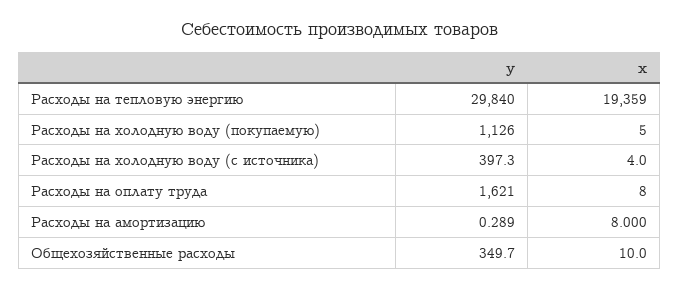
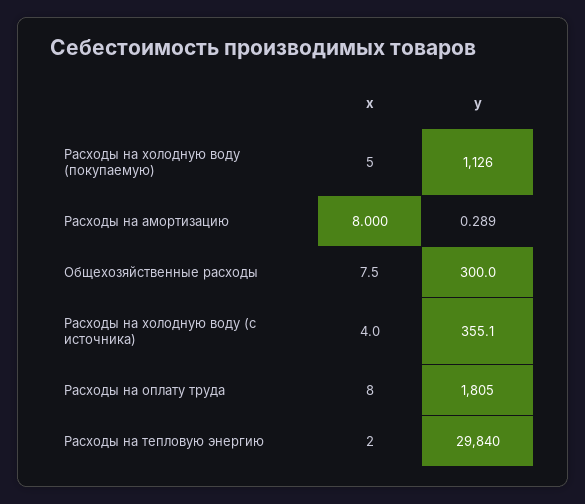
x, Расходы на тепловую энергию: 19359 -> 2
y, Расходы на холодную воду (с источника): 397.3 -> 355.1
y, Расходы на оплату труда: 1621 -> 1805
y, Общехозяйственные расходы: 349.7 -> 300
x, Общехозяйственные расходы: 10 -> 7.5

